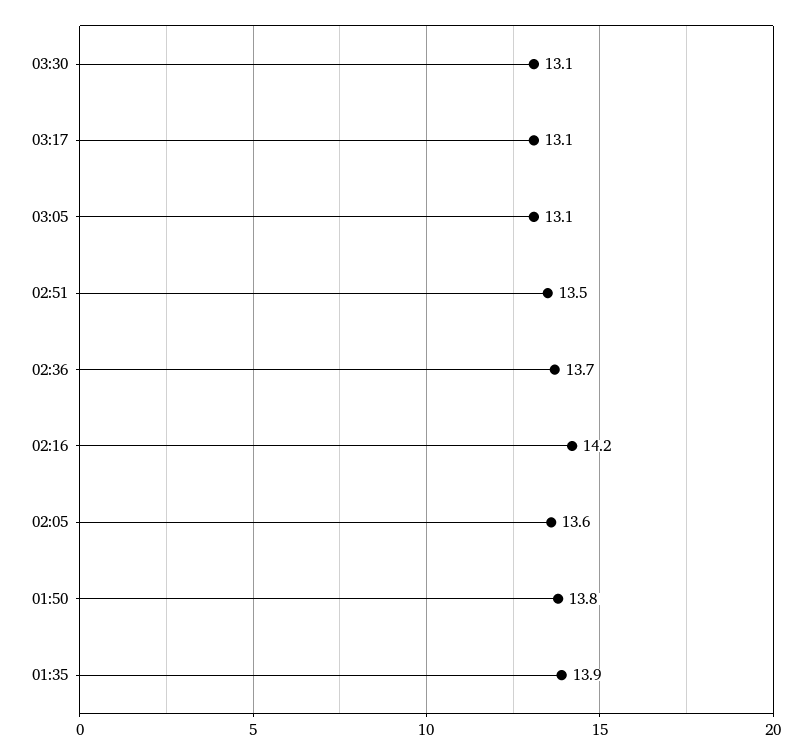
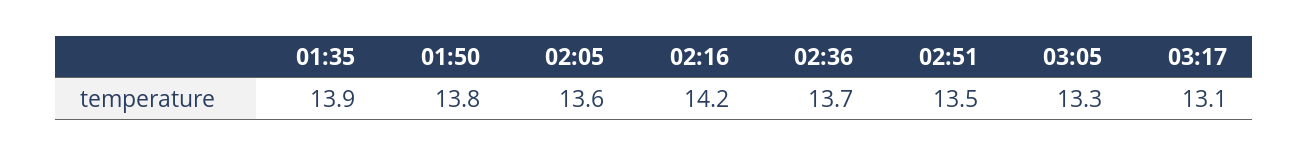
03:30: 13.1 -> none
03:05: 13.1 -> 13.3

